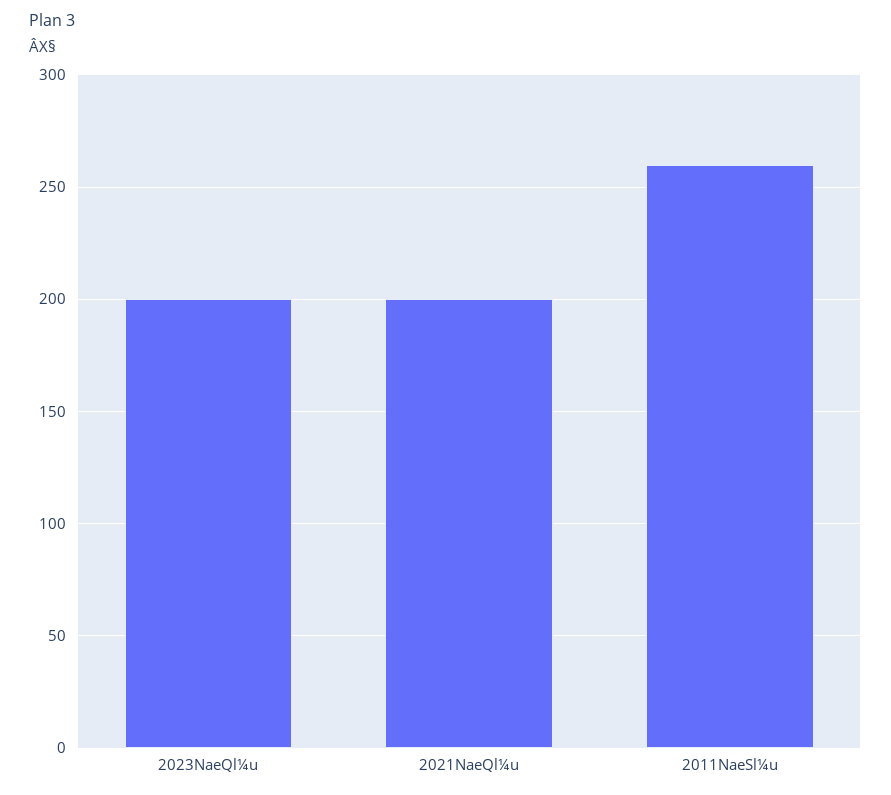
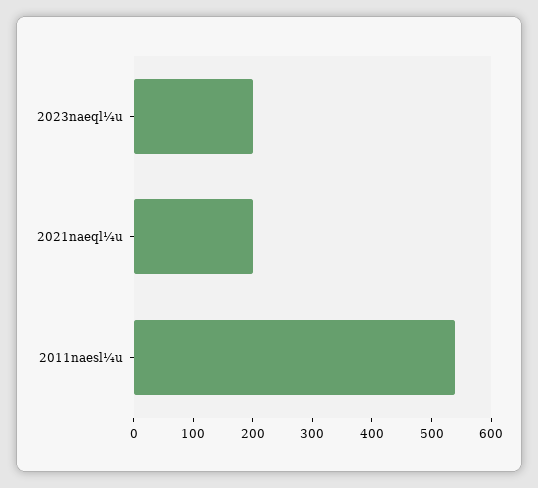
2011NaeSl¼u: 260 -> 540

